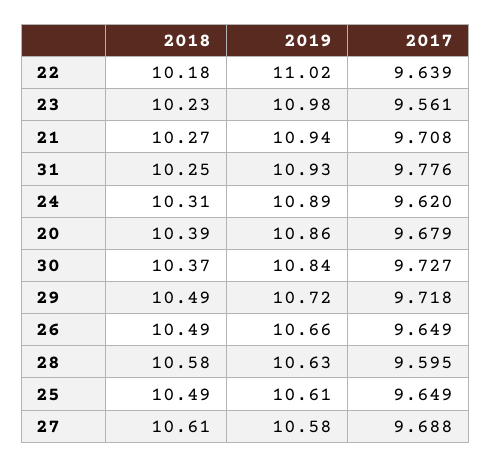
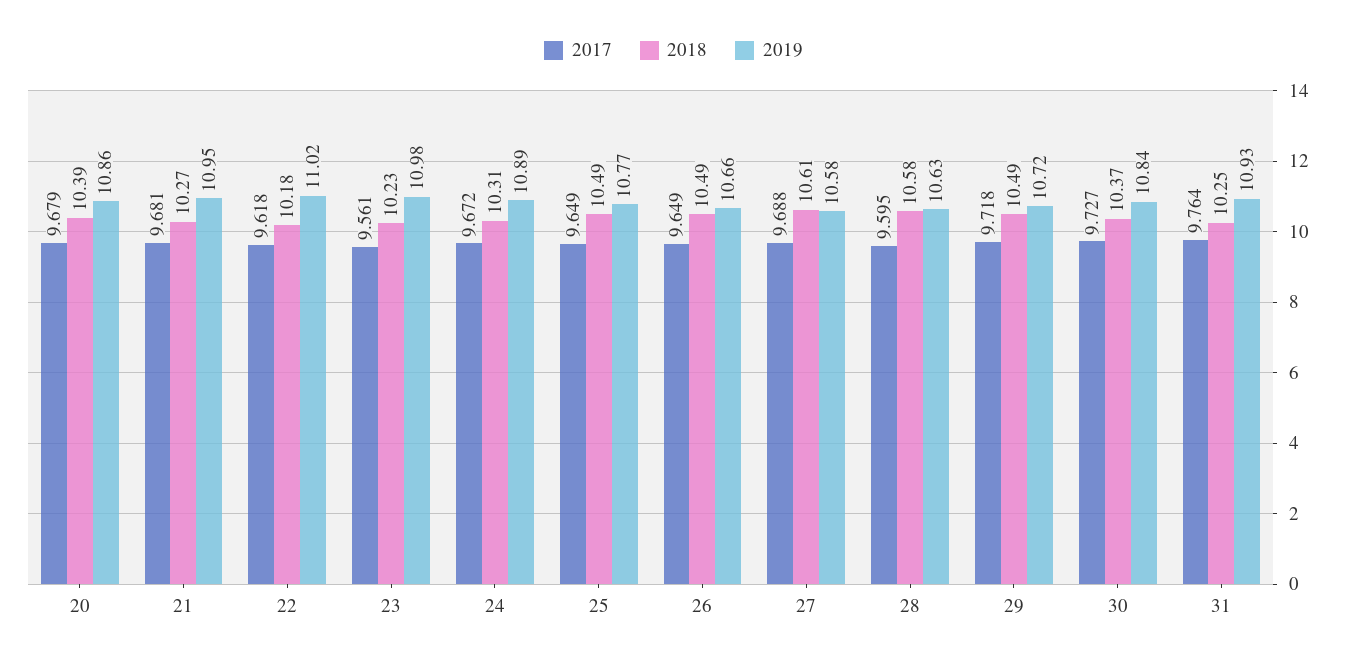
2017, 22: 9.639 -> 9.618
2019, 21: 10.94 -> 10.95
2017, 21: 9.708 -> 9.681
2017, 31: 9.776 -> 9.764
2017, 24: 9.62 -> 9.672
2019, 25: 10.61 -> 10.77

